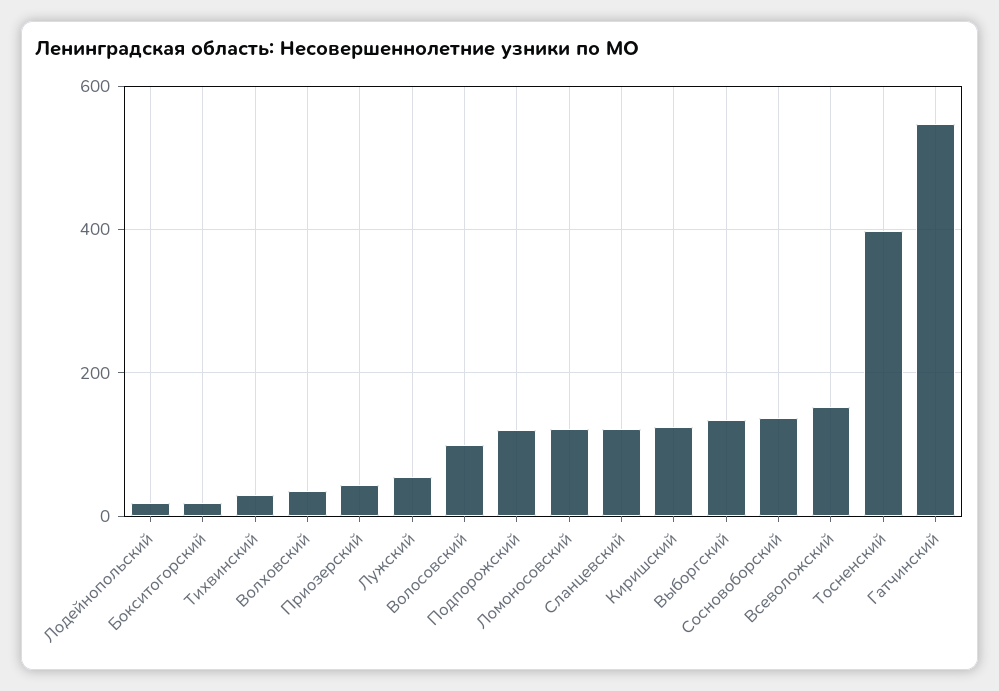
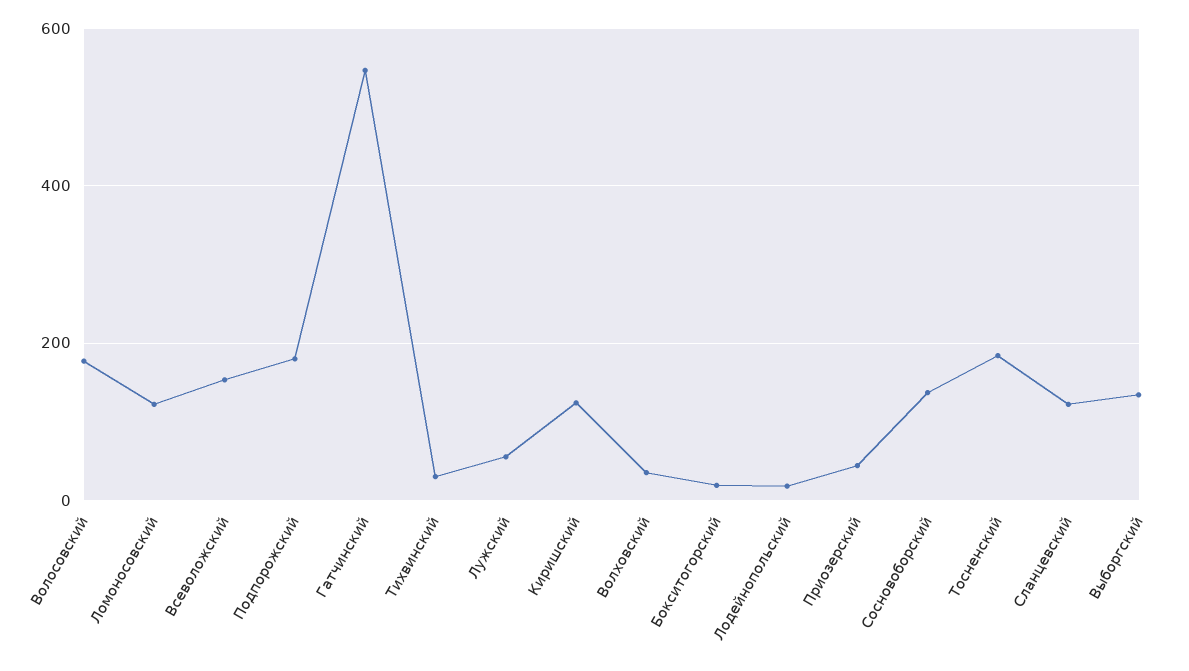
Волосовский: 100 -> 180
Подпорожский: 120 -> 180
Тосненский: 400 -> 180

